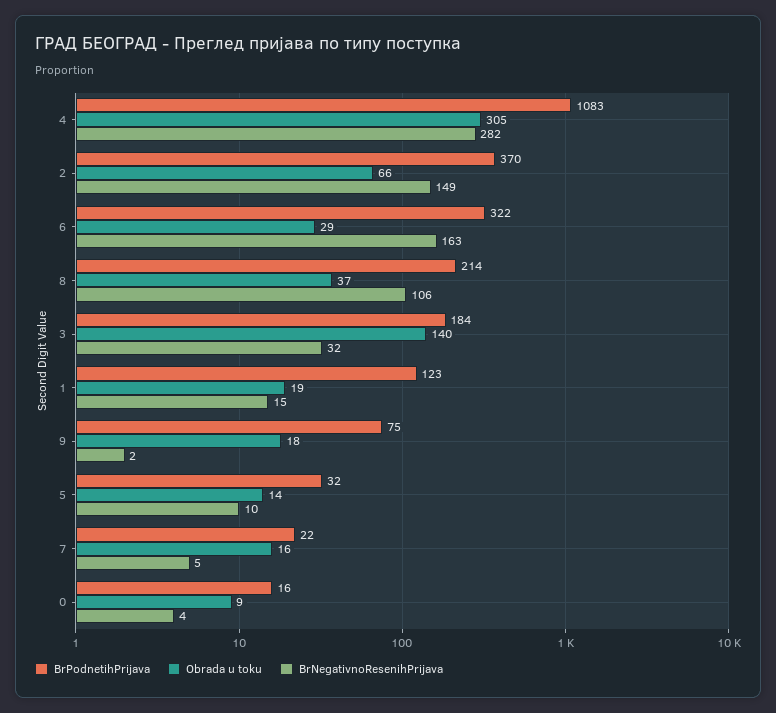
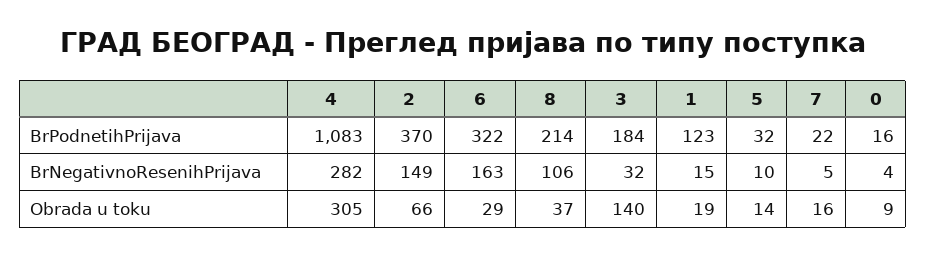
BrPodnetihPrijava, 9: 75 -> none
Obrada u toku, 9: 18 -> none
BrNegativnoResenihPrijava, 9: 2 -> none

